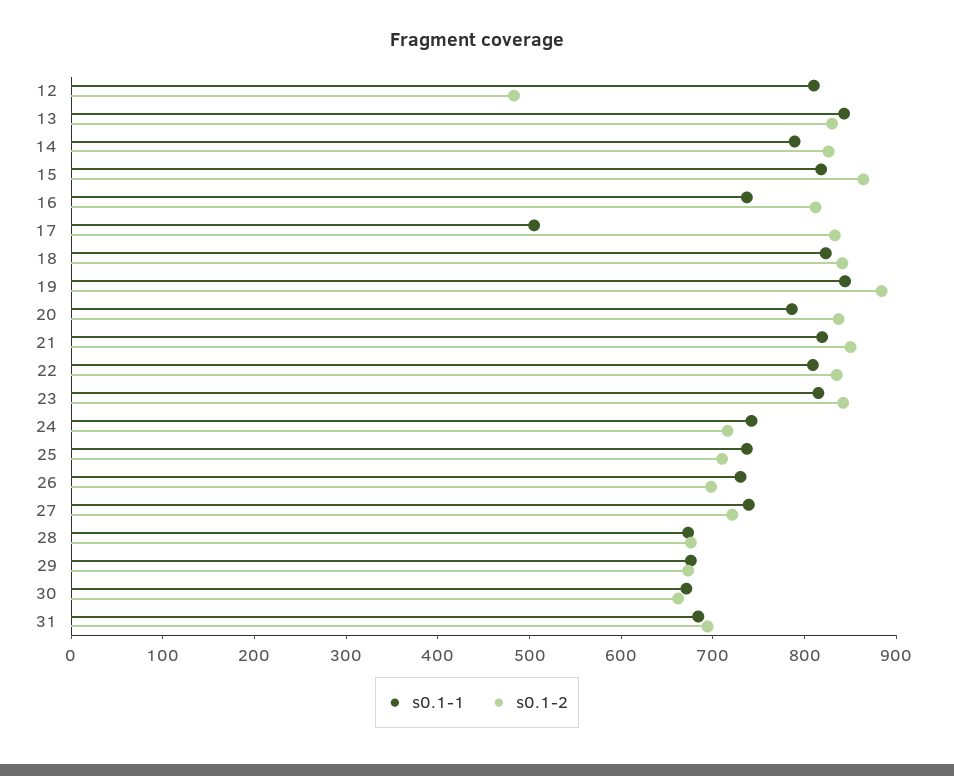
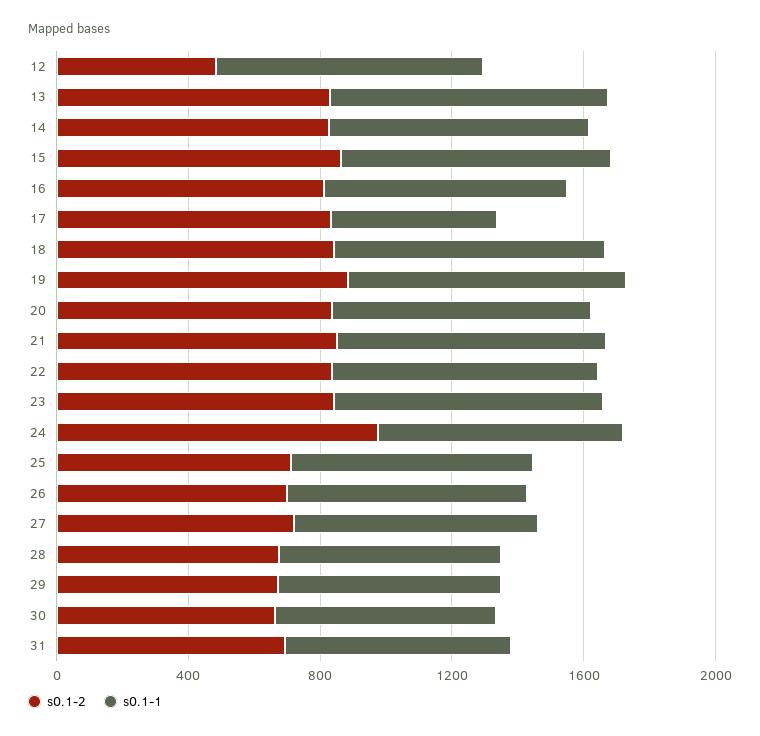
s0.1-2, 24: 720 -> 1000

